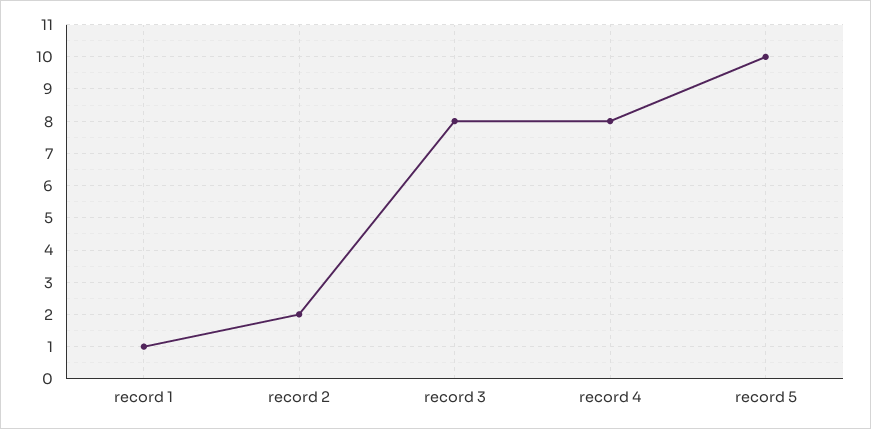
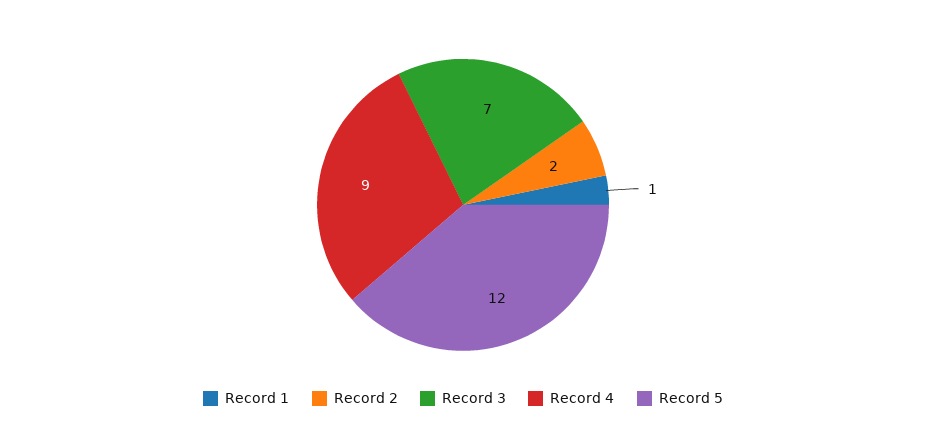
record 3: 8 -> 7
record 4: 8 -> 9
record 5: 10 -> 12

